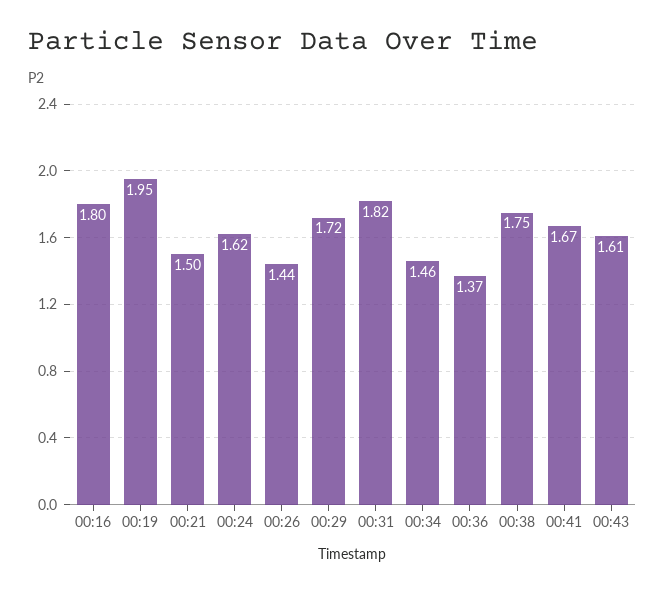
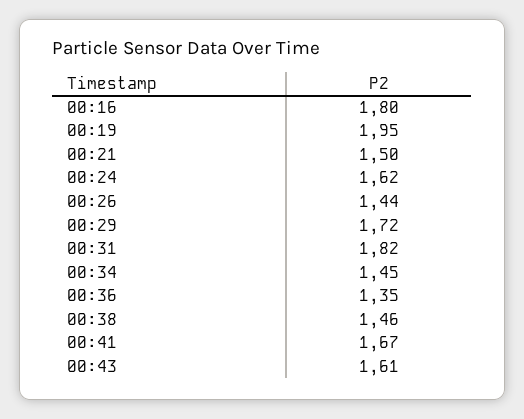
00:34: 1.46 -> 1.45
00:36: 1.37 -> 1.35
00:38: 1.75 -> 1.46

